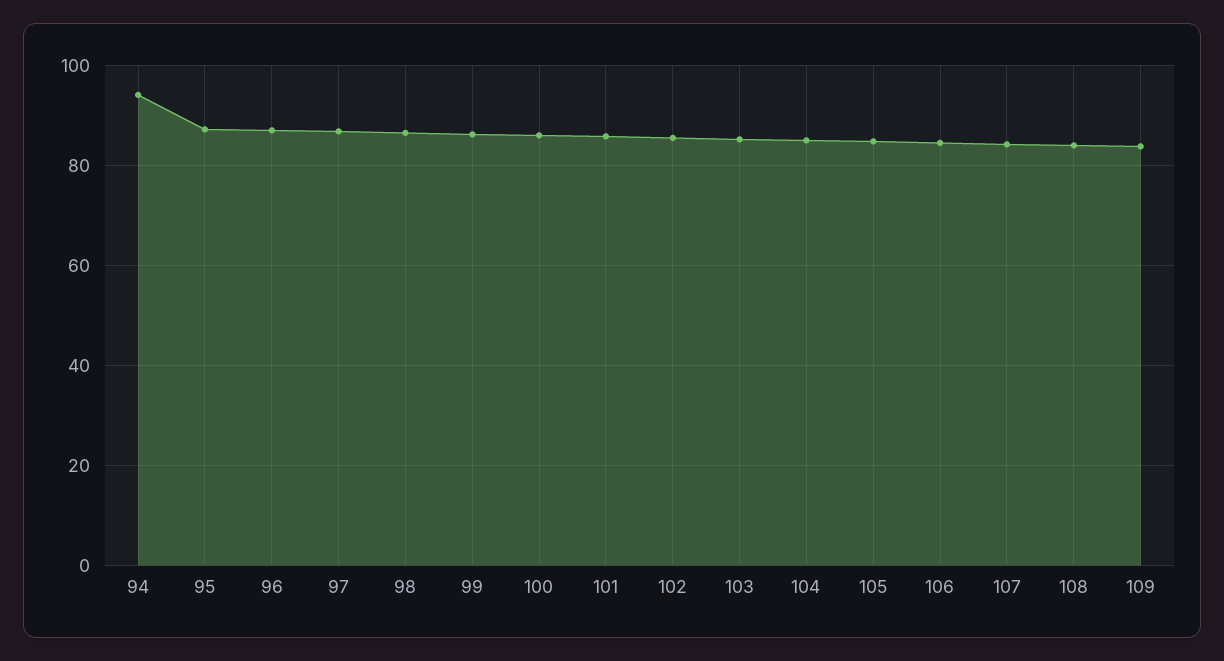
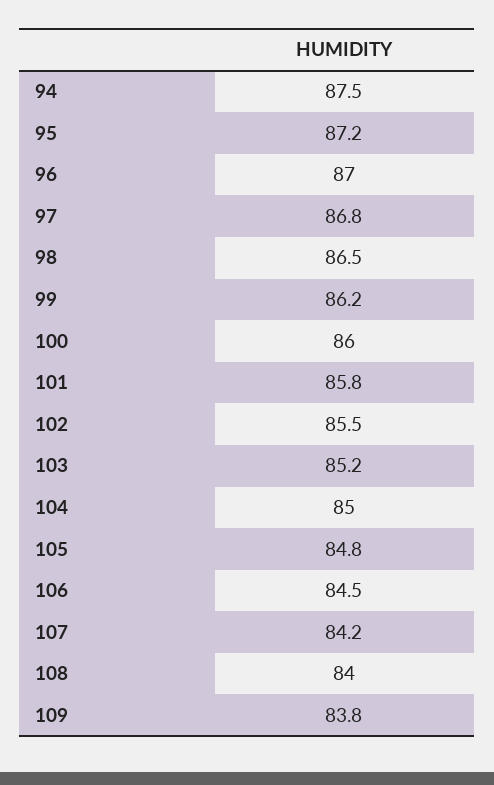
94: 94 -> 87.5

